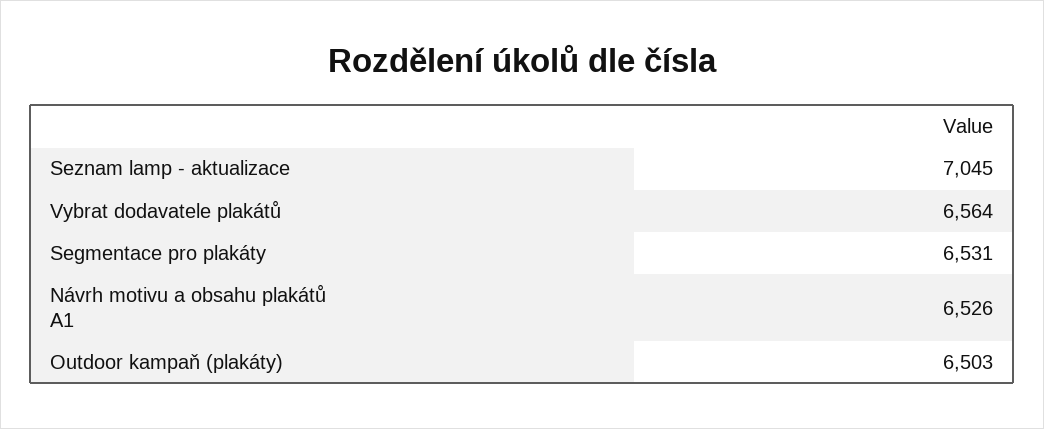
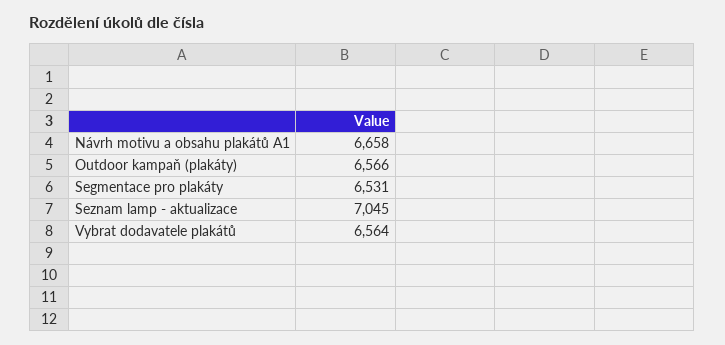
Návrh motivu a obsahu plakátů A1: 6526 -> 6658
Outdoor kampaň (plakáty): 6503 -> 6566

